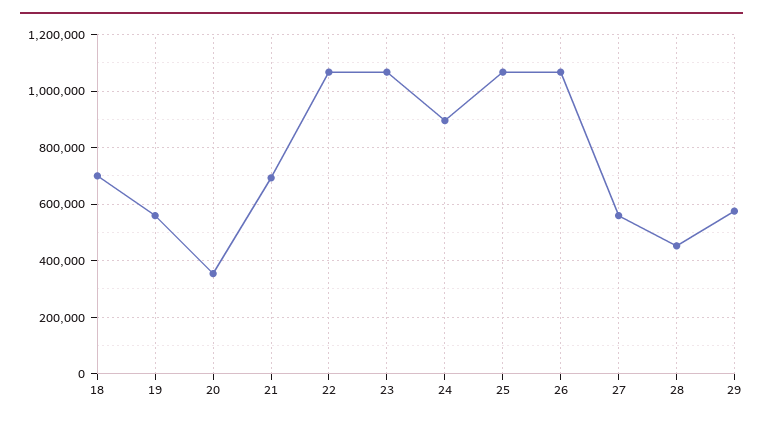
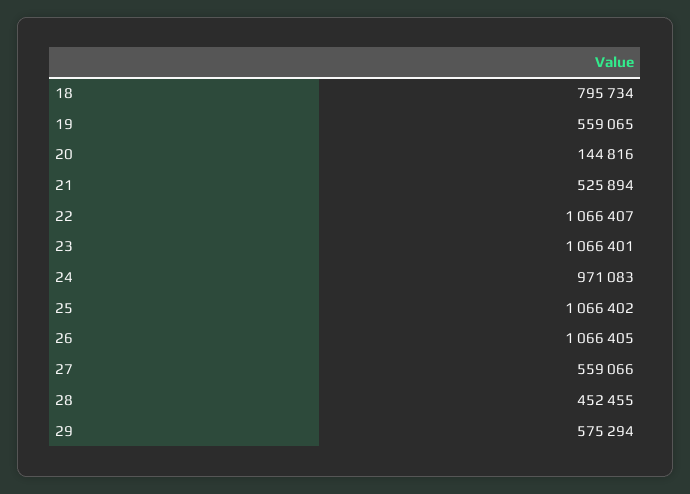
18: 700000 -> 795734
20: 350000 -> 144816
21: 700000 -> 525894
24: 900000 -> 971083

